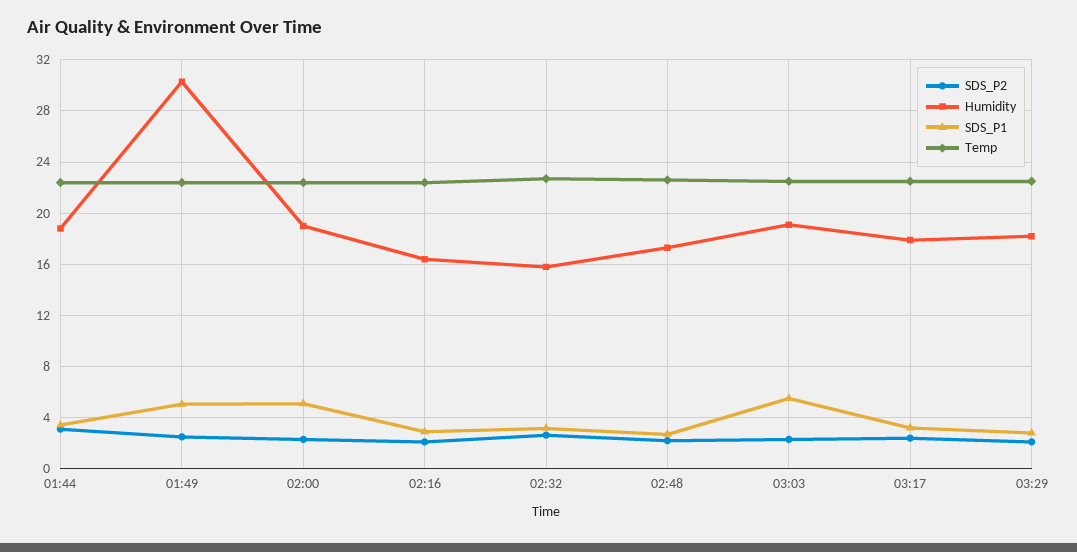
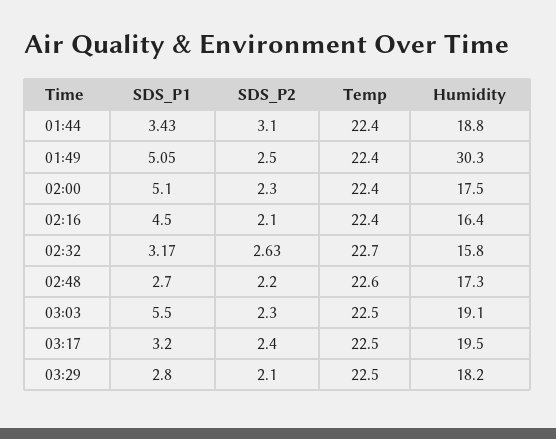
Humidity, 02:00: 19 -> 17.5
SDS_P1, 02:16: 3 -> 4.5
Humidity, 03:17: 18 -> 19.5

